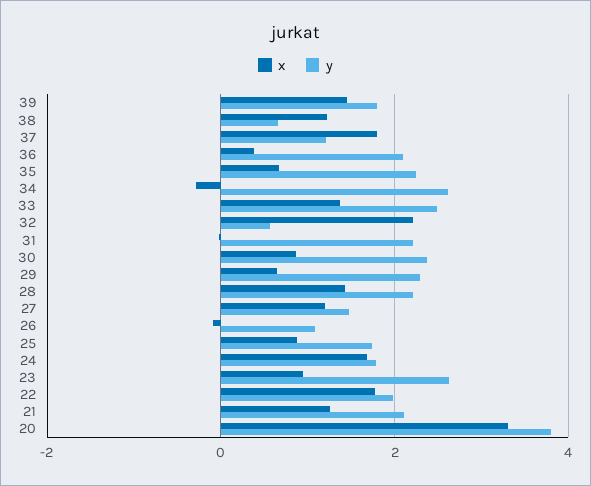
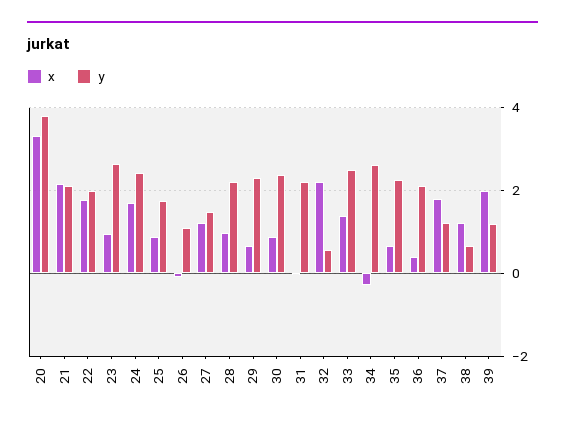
x, 39: 1.4 -> 2
y, 39: 1.8 -> 1.2
x, 28: 1.4 -> 1
y, 24: 1.8 -> 2.4
x, 21: 1.2 -> 2.2

